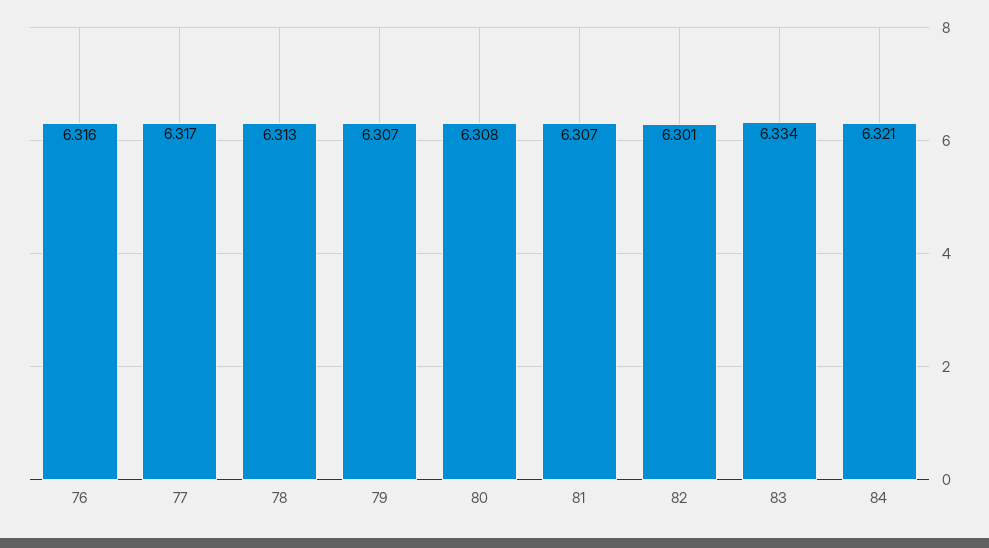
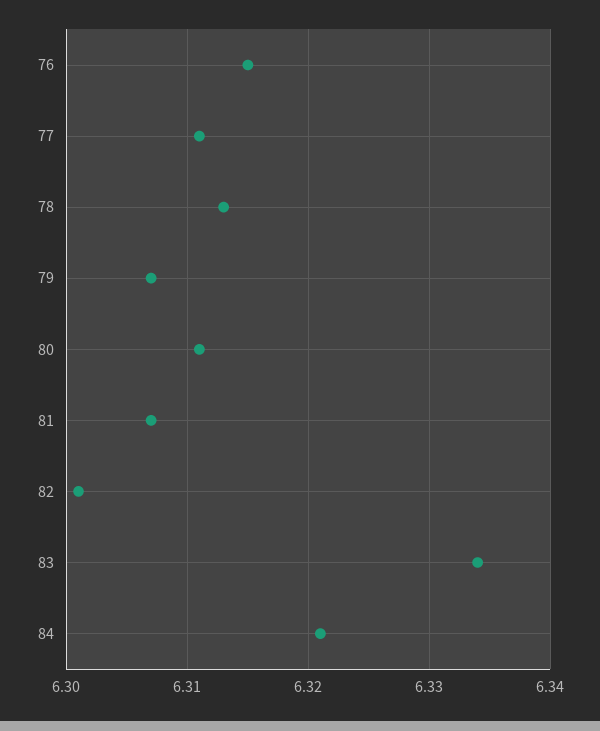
76: 6.316 -> 6.315
77: 6.317 -> 6.311
80: 6.308 -> 6.311

